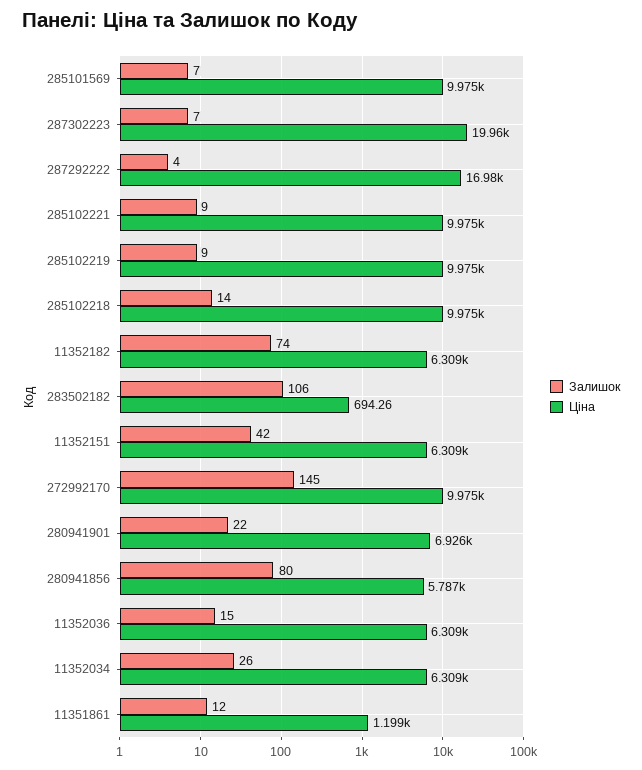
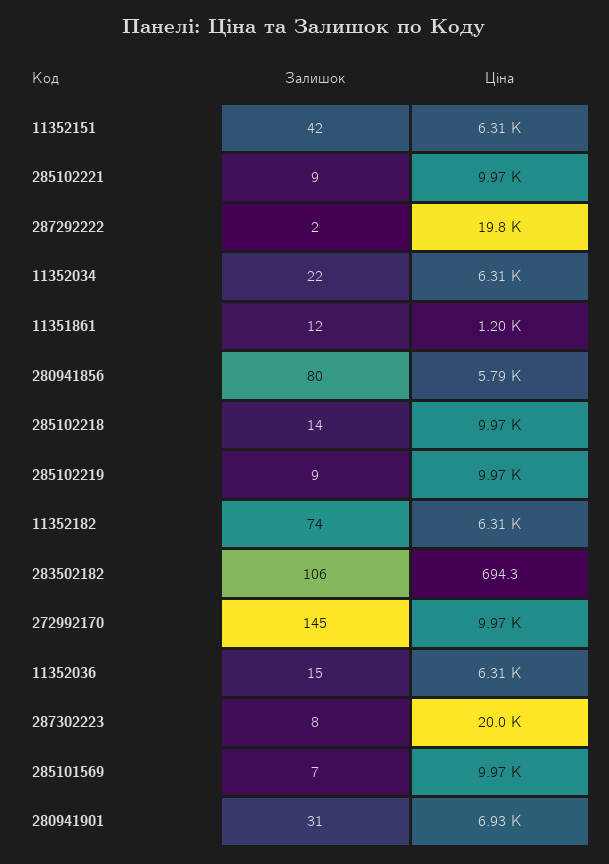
Залишок, 287302223: 7 -> 8
Залишок, 287292222: 4 -> 2
Ціна, 287292222: 16980 -> 19800
Залишок, 280941901: 22 -> 31
Залишок, 11352034: 26 -> 22

